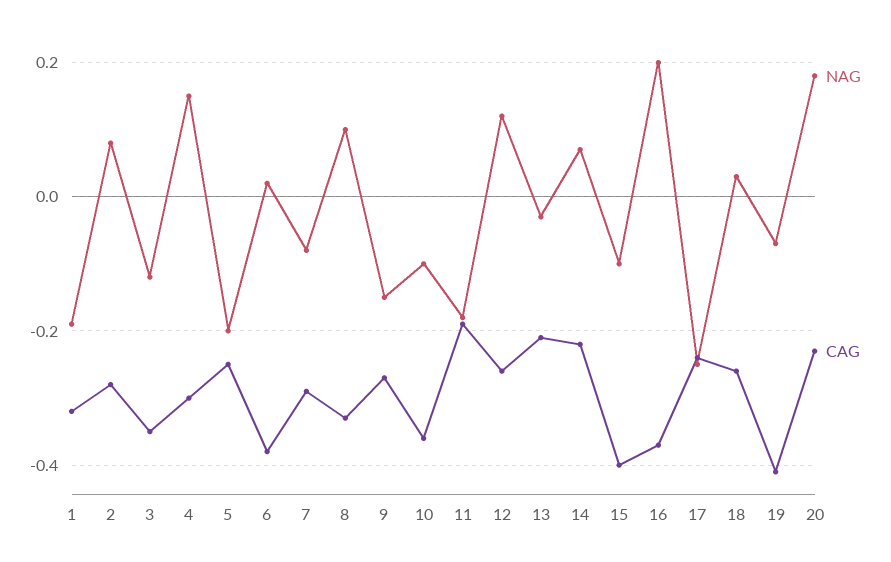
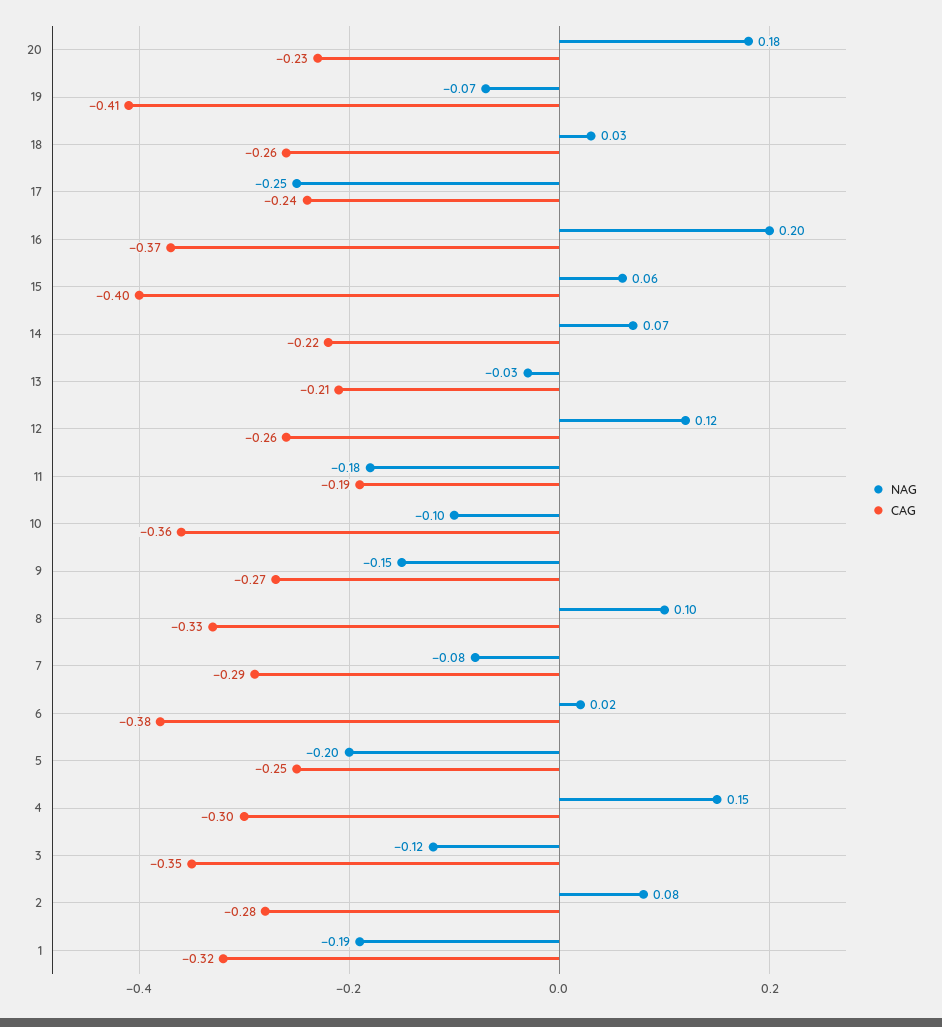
NAG, 15: -0.1 -> 0.06

